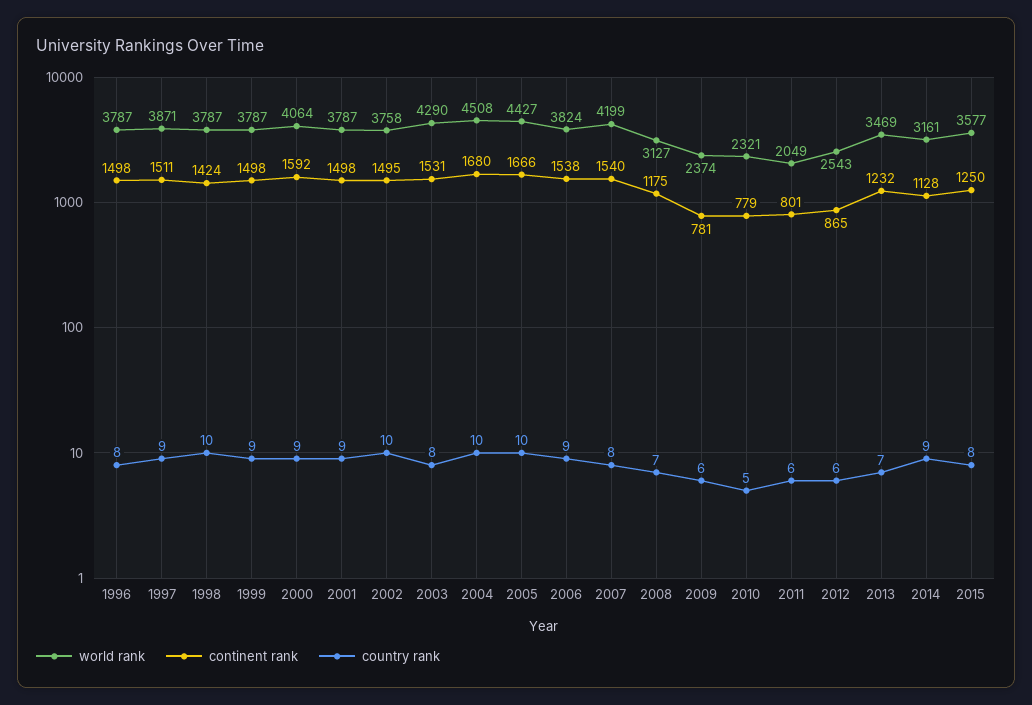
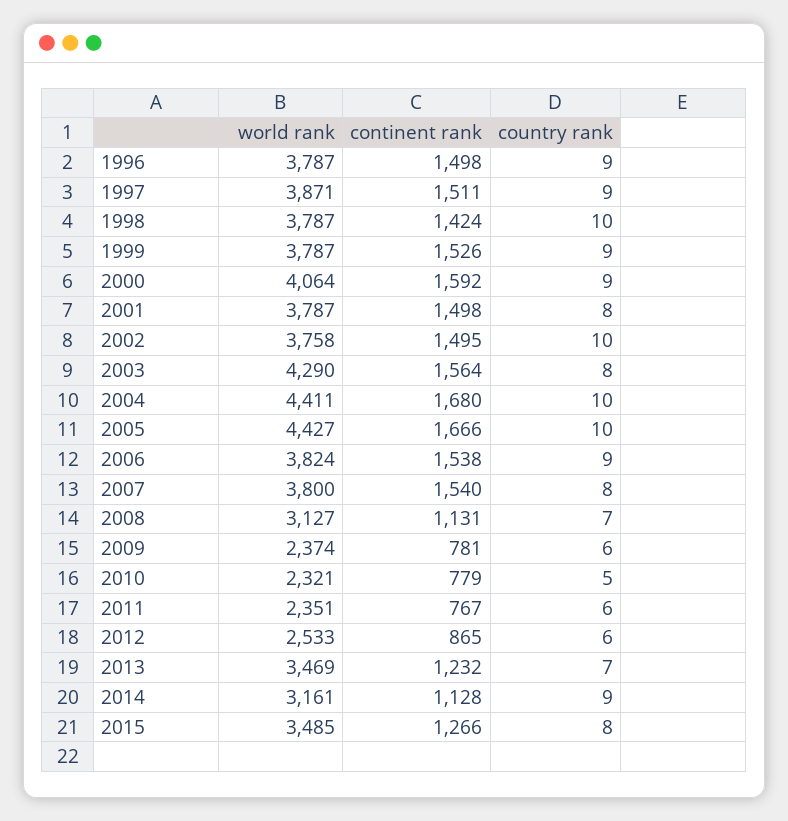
country rank, 1996: 8 -> 9
continent rank, 1999: 1498 -> 1526
country rank, 2001: 9 -> 8
continent rank, 2003: 1531 -> 1564
world rank, 2004: 4508 -> 4411
world rank, 2007: 4199 -> 3800
continent rank, 2008: 1175 -> 1131
world rank, 2011: 2049 -> 2351
continent rank, 2011: 801 -> 767
world rank, 2012: 2543 -> 2533
world rank, 2015: 3577 -> 3485
continent rank, 2015: 1250 -> 1266

